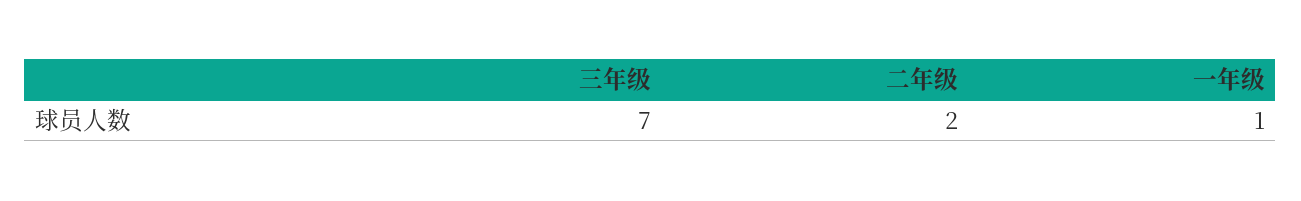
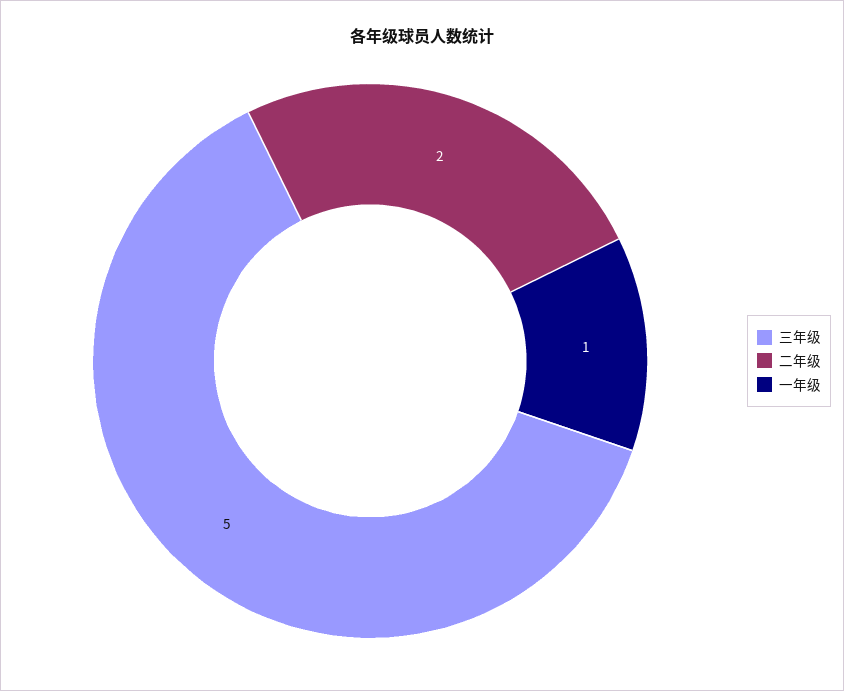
三年级: 7 -> 5

